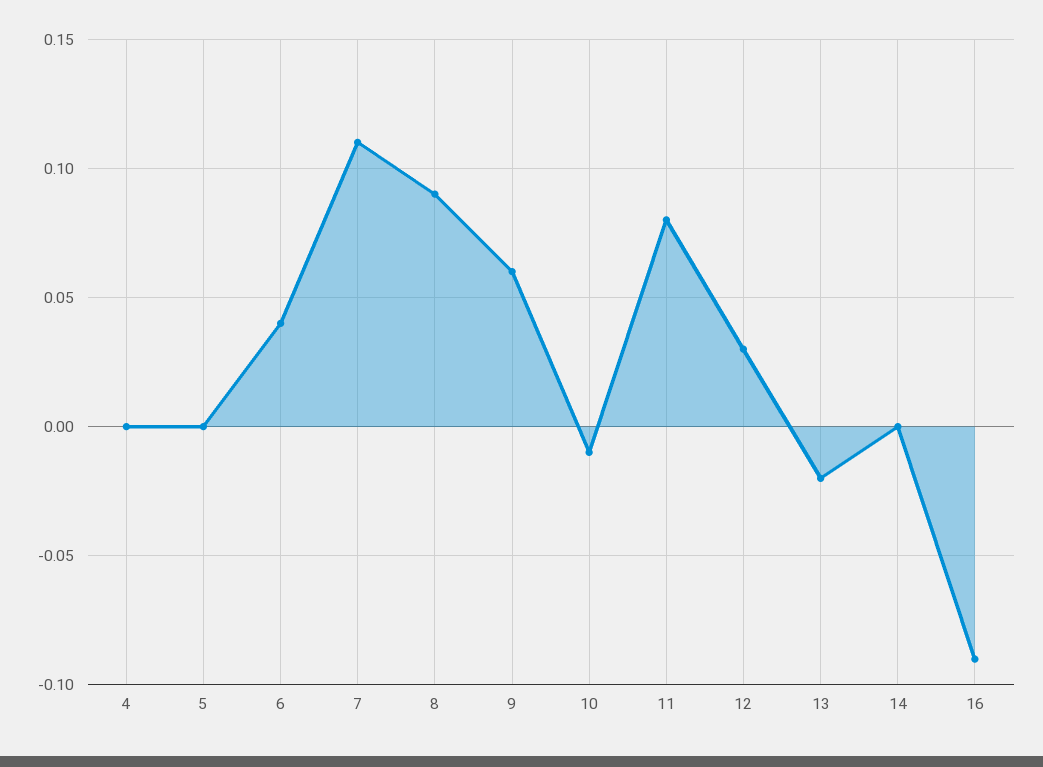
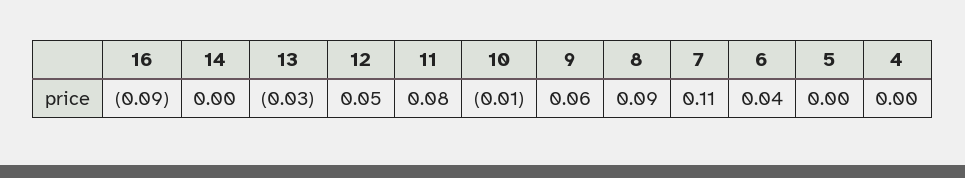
12: 0.03 -> 0.05
13: -0.02 -> -0.03

